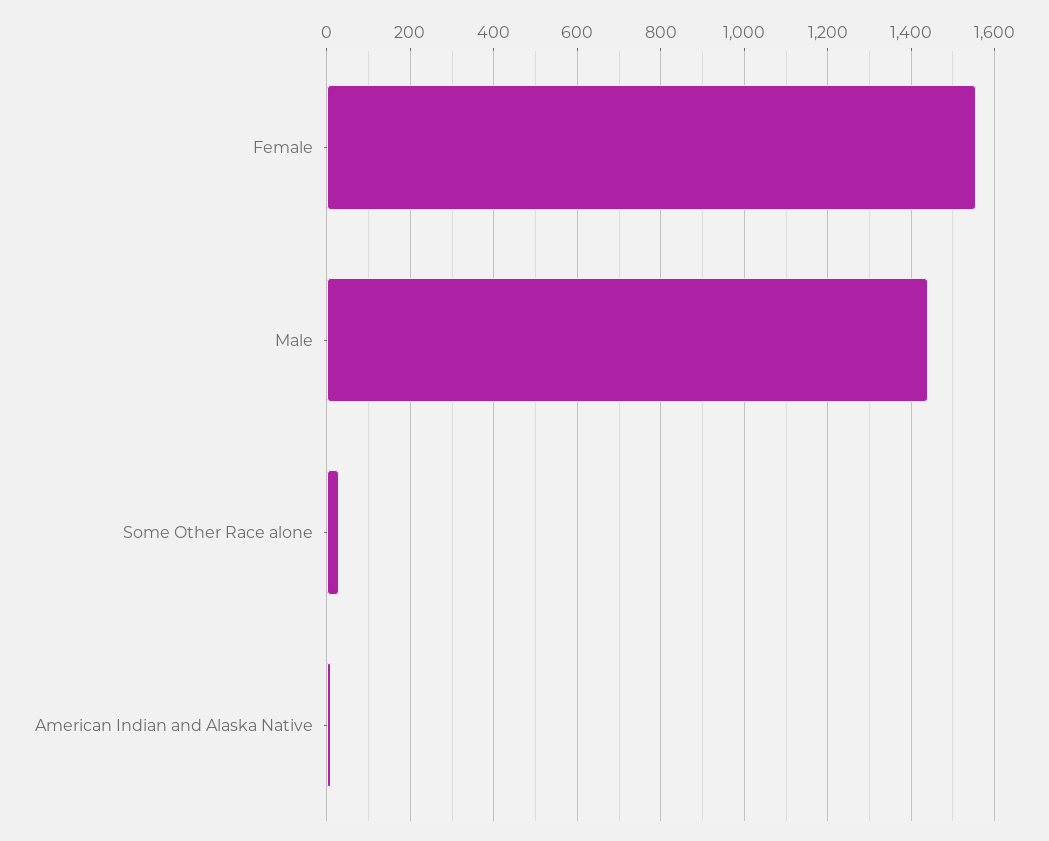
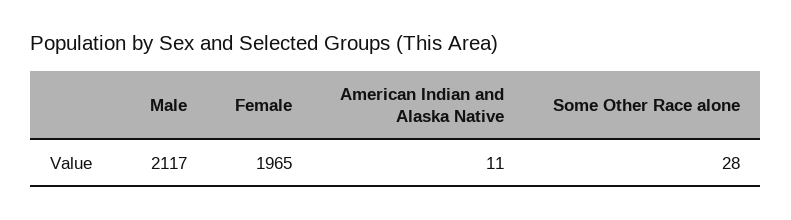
Female: 1560 -> 1965
Male: 1440 -> 2117

